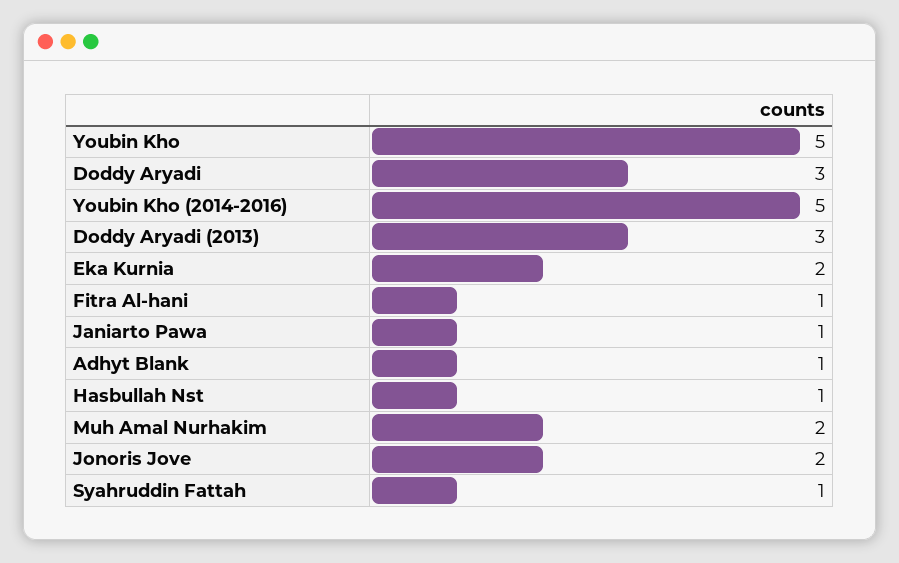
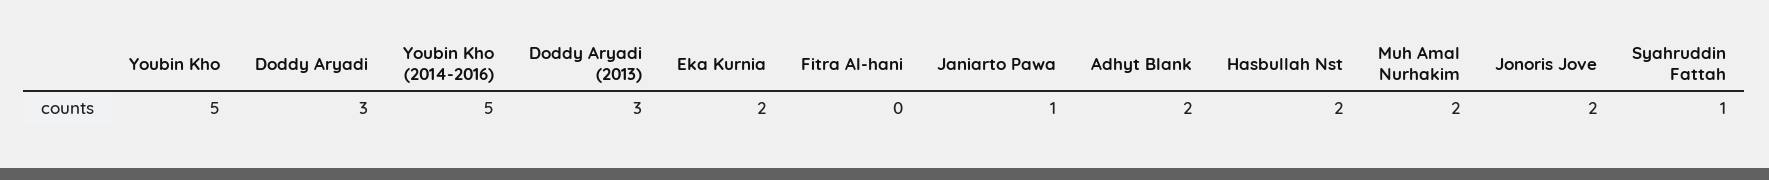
Fitra Al-hani: 1 -> 0
Adhyt Blank: 1 -> 2
Hasbullah Nst: 1 -> 2

